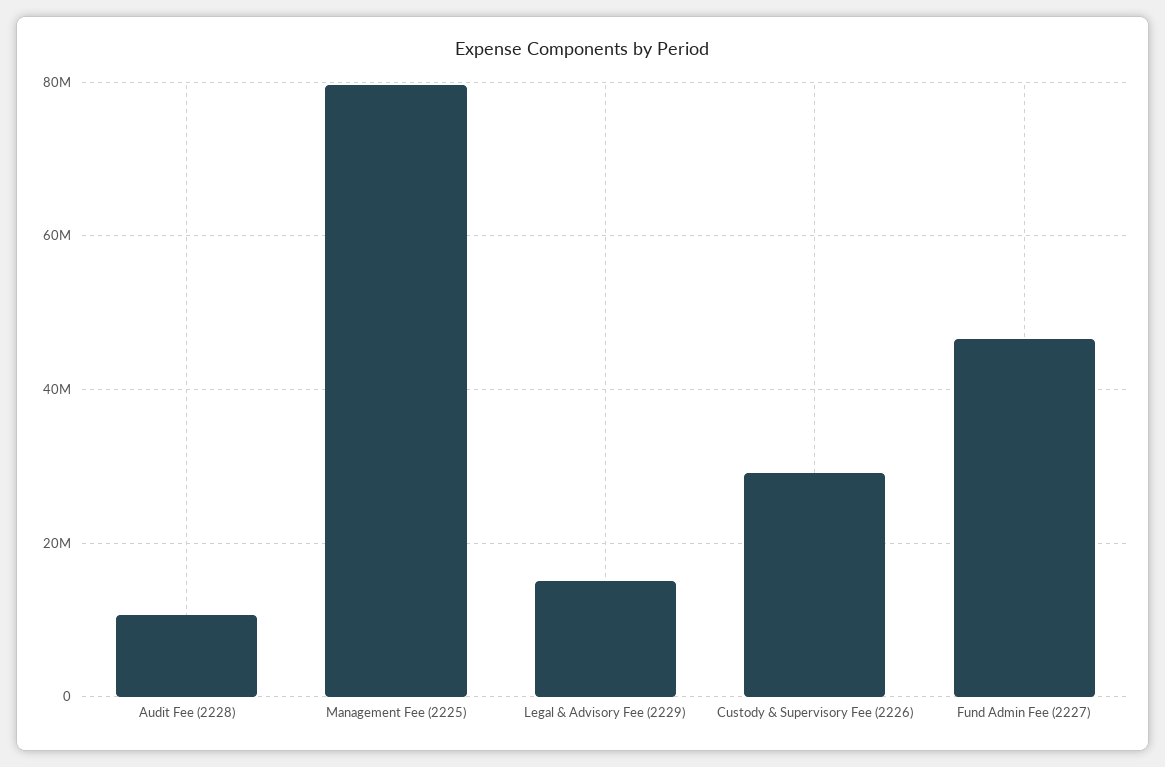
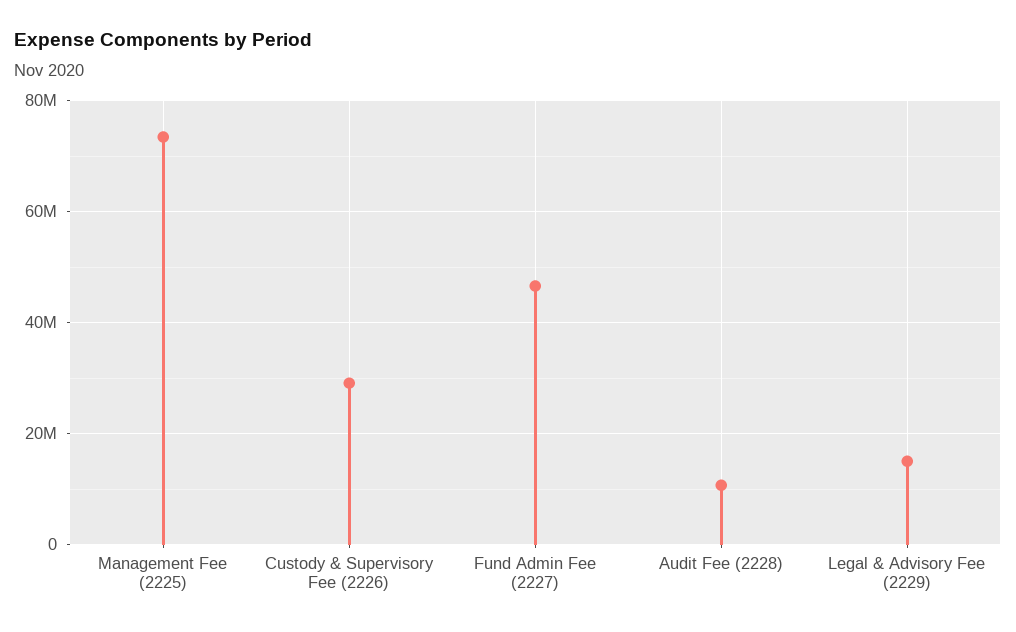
Management Fee (2225): 80000000 -> 74000000

